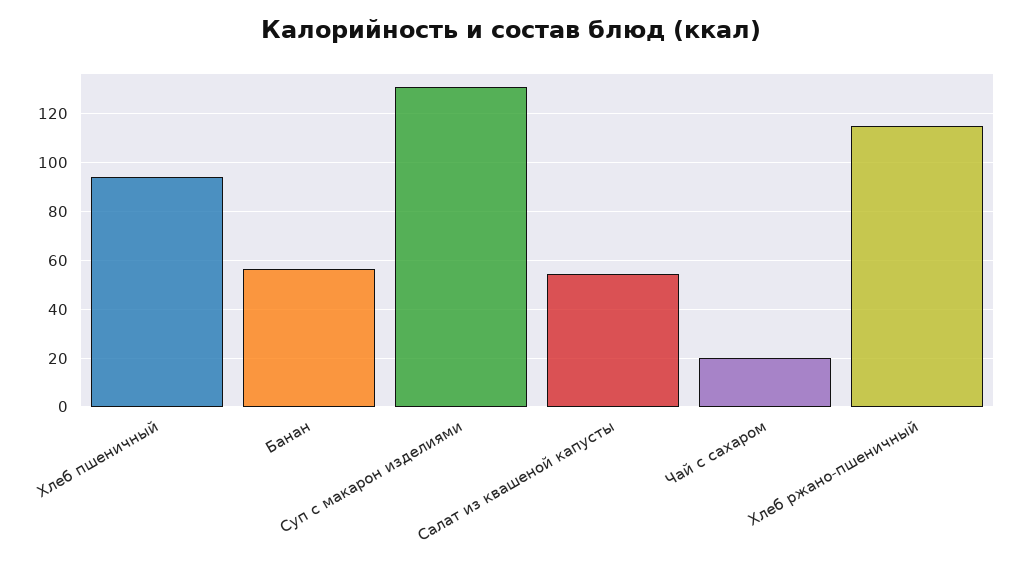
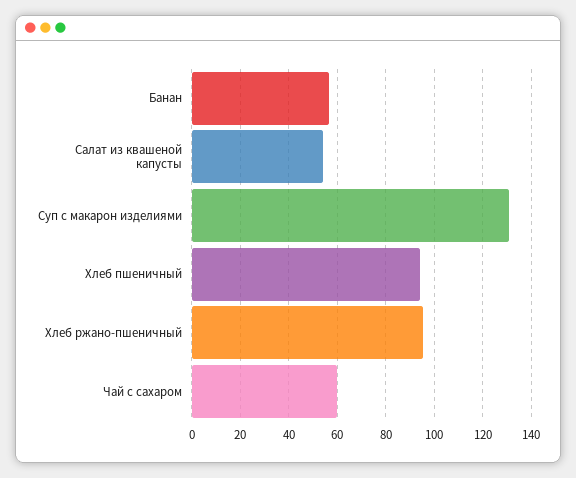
Чай с сахаром: 20 -> 60
Хлеб ржано-пшеничный: 115 -> 95

